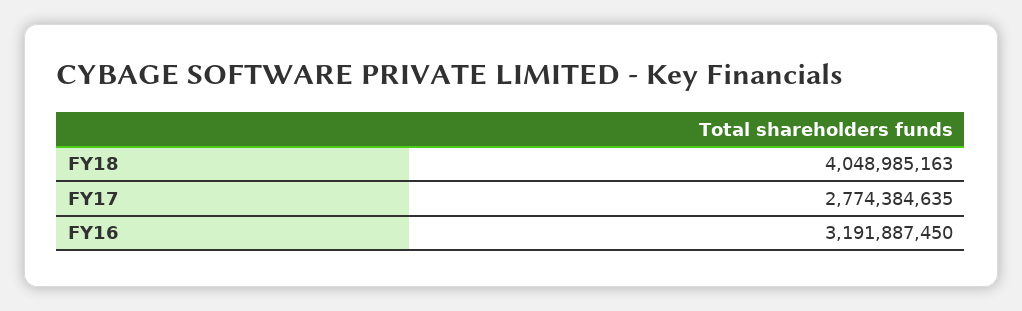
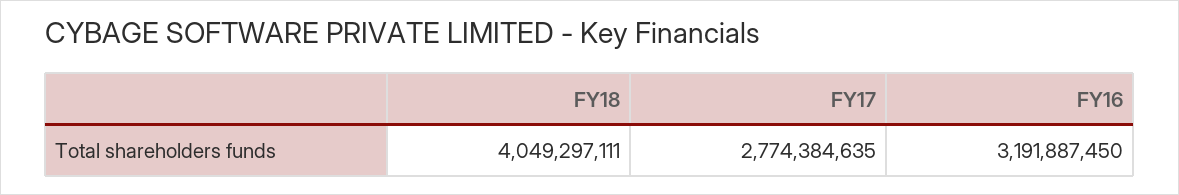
FY18: 4048985163 -> 4049297111

